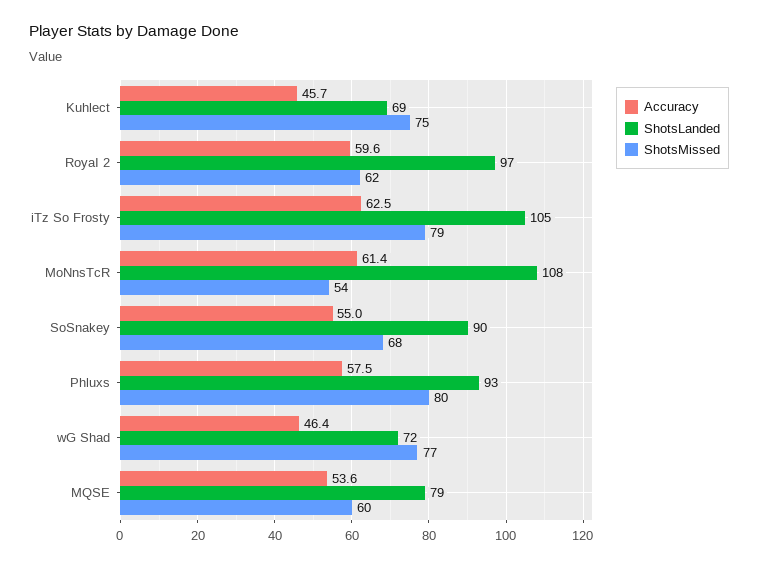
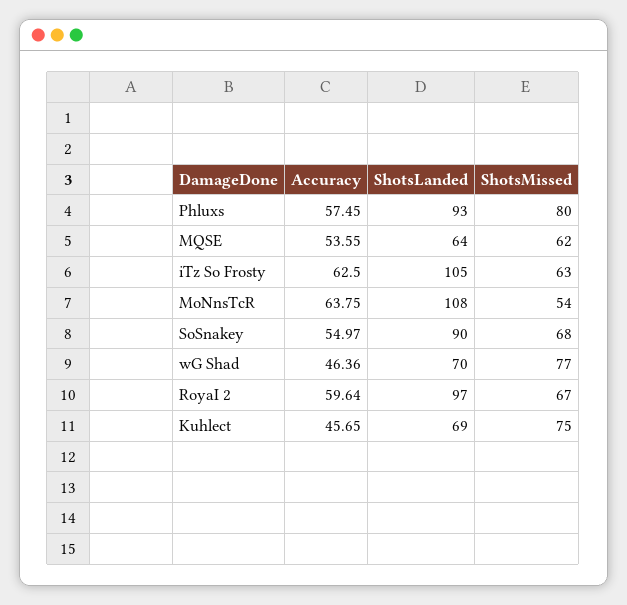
ShotsMissed, RoyaI 2: 62 -> 67
ShotsMissed, iTz So Frosty: 79 -> 63
Accuracy, MoNnsTcR: 61.4 -> 63.75
ShotsLanded, wG Shad: 72 -> 70
ShotsLanded, MQSE: 79 -> 64
ShotsMissed, MQSE: 60 -> 62

